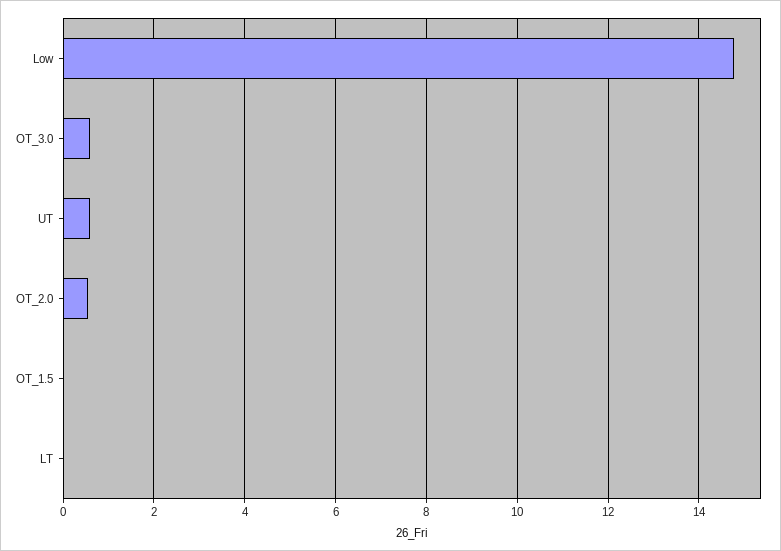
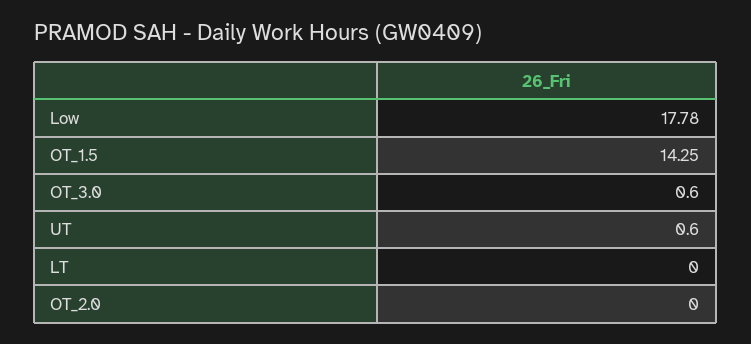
Low: 14.8 -> 17.78
OT_2.0: 0.6 -> 0
OT_1.5: 0 -> 14.25

